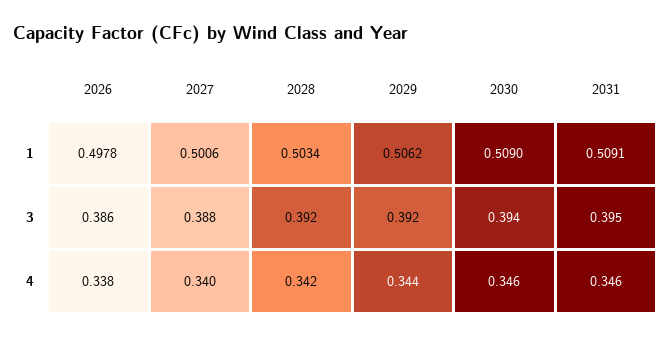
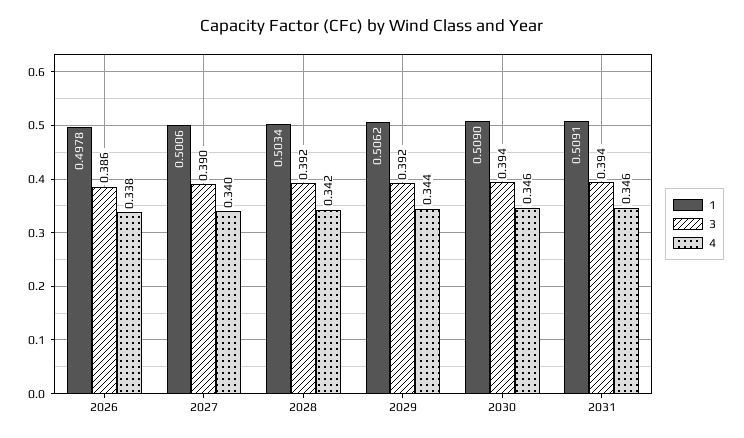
3, 2027: 0.388 -> 0.39
3, 2031: 0.395 -> 0.394

